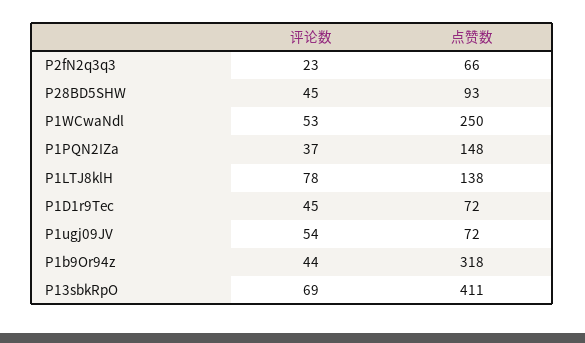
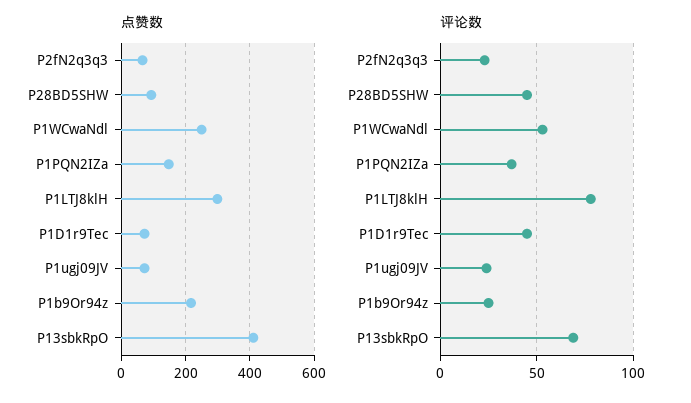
点赞数, P1LTJ8klH: 138 -> 300
评论数, P1ugj09JV: 54 -> 25
评论数, P1b9Or94z: 44 -> 25
点赞数, P1b9Or94z: 318 -> 220

